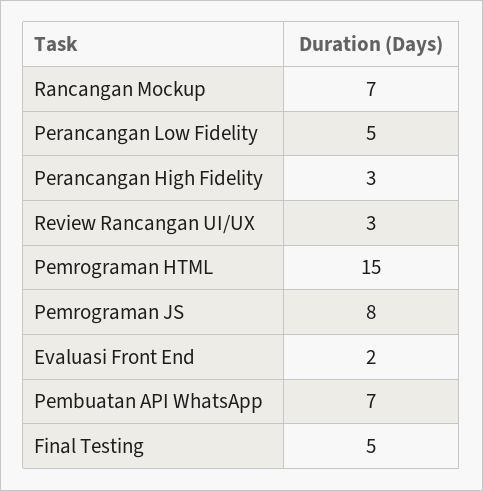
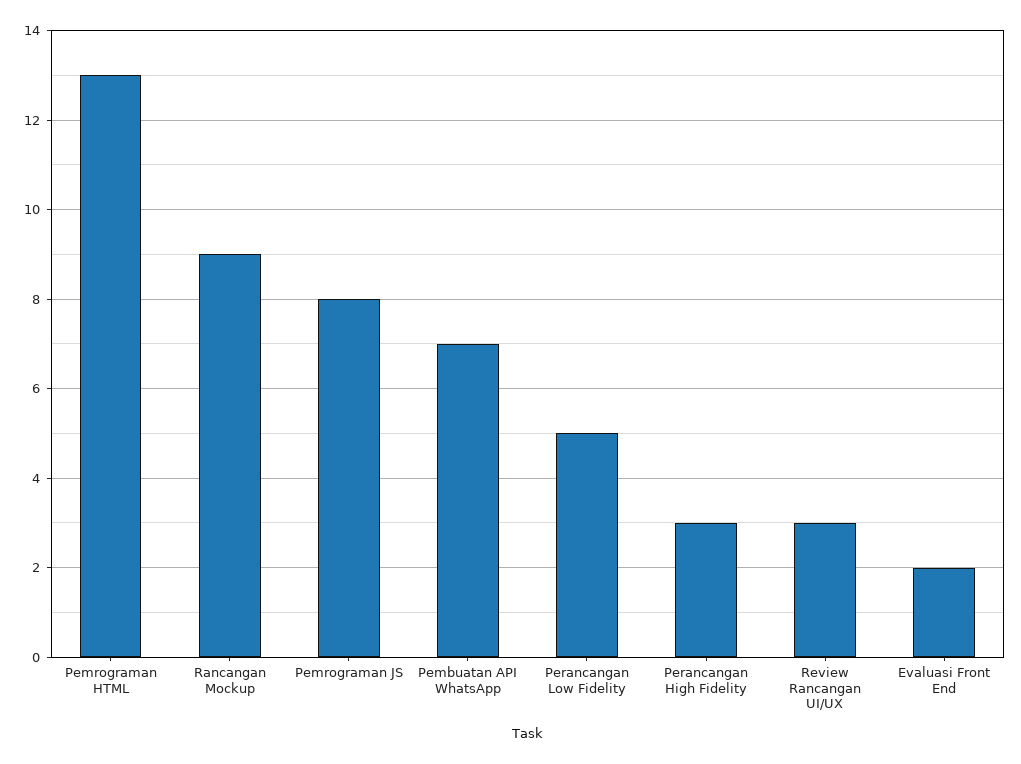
Rancangan Mockup: 7 -> 9
Pemrograman HTML: 15 -> 13
Final Testing: 5 -> none

